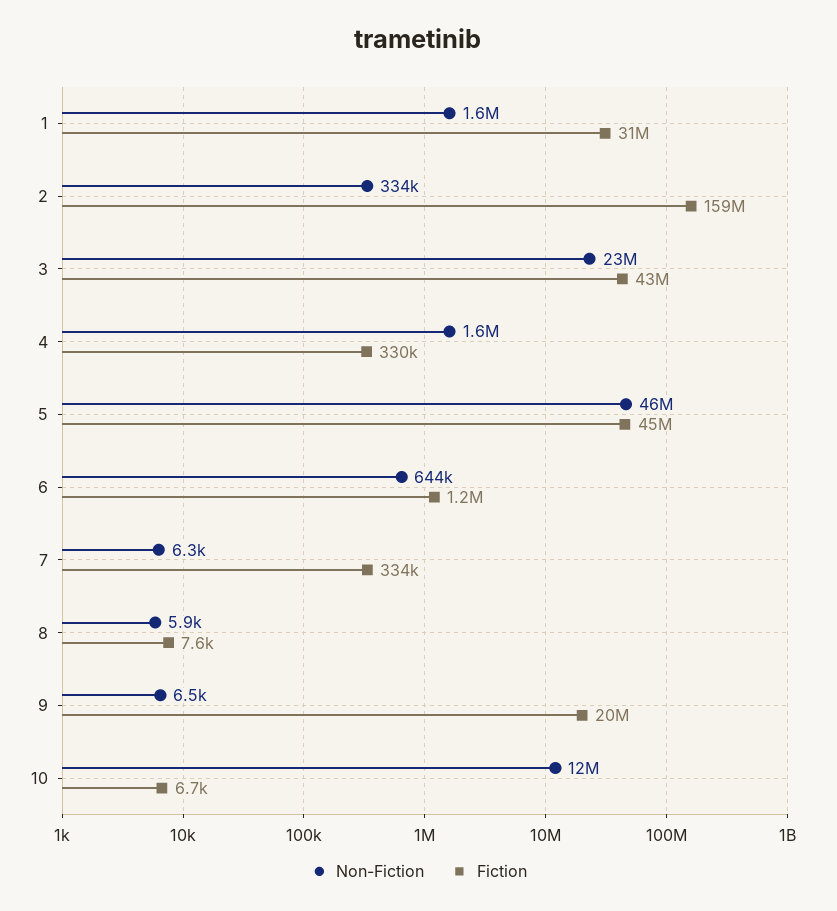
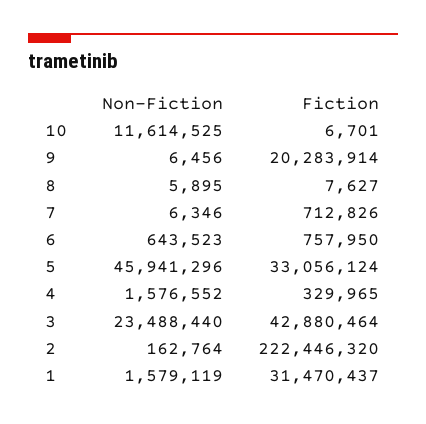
Non-Fiction, 2: 334000 -> 162764
Fiction, 2: 159000000 -> 222446320
Fiction, 5: 45000000 -> 33056124
Fiction, 6: 1200000 -> 757950
Fiction, 7: 334000 -> 712826

